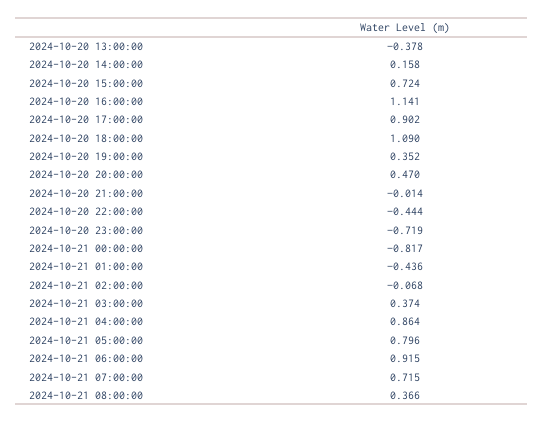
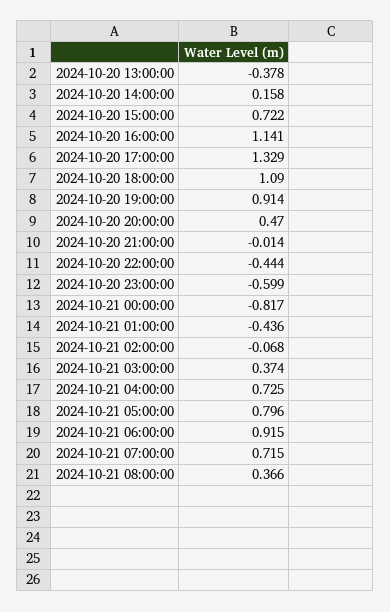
2024-10-20 15:00:00: 0.724 -> 0.722
2024-10-20 17:00:00: 0.902 -> 1.329
2024-10-20 19:00:00: 0.352 -> 0.914
2024-10-20 23:00:00: -0.719 -> -0.599
2024-10-21 04:00:00: 0.864 -> 0.725

